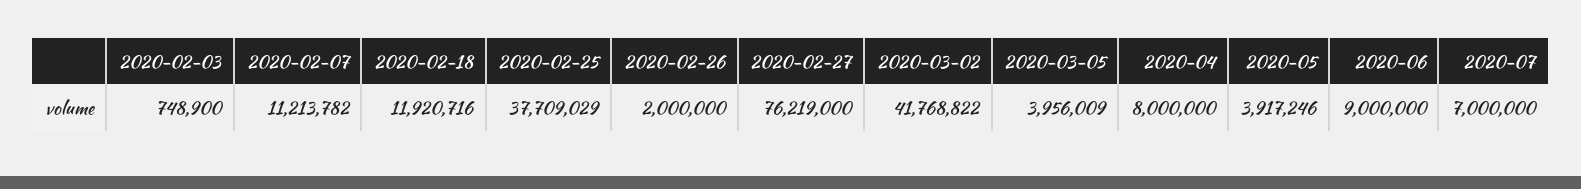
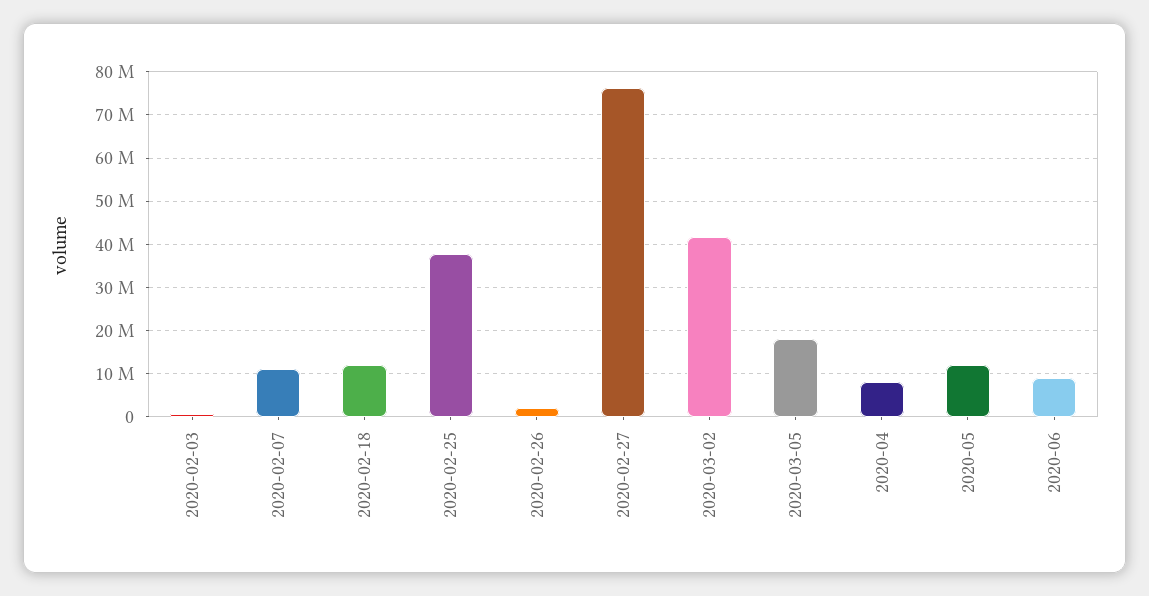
2020-03-05: 3956009 -> 18000000
2020-05: 3917246 -> 12000000
2020-07: 7000000 -> none

